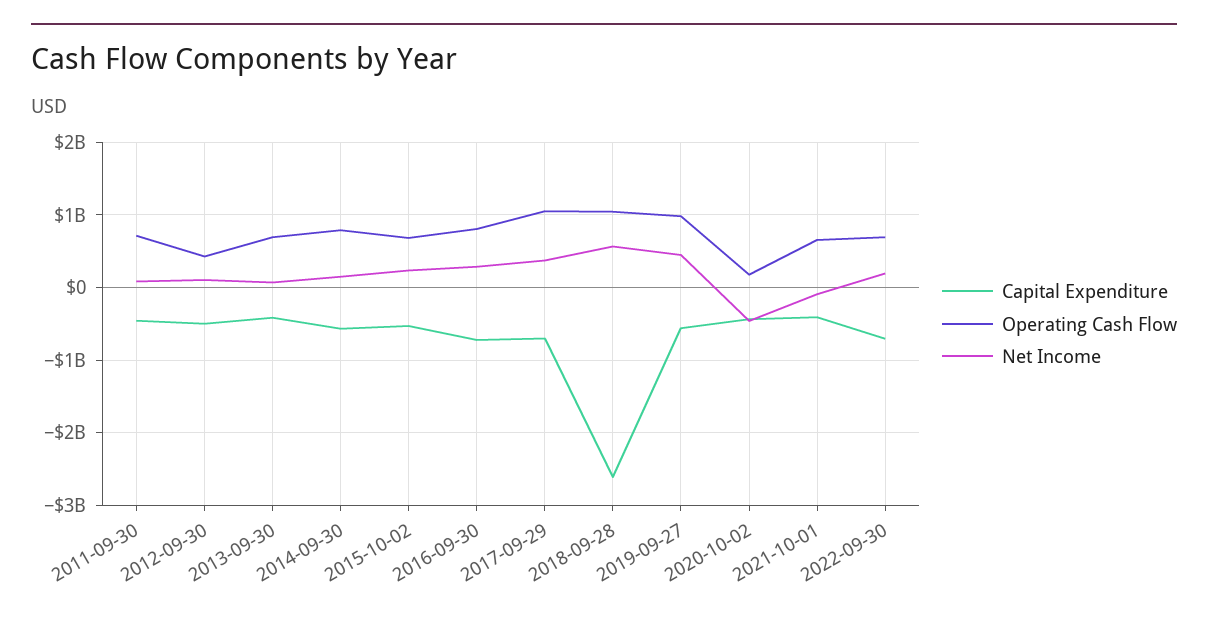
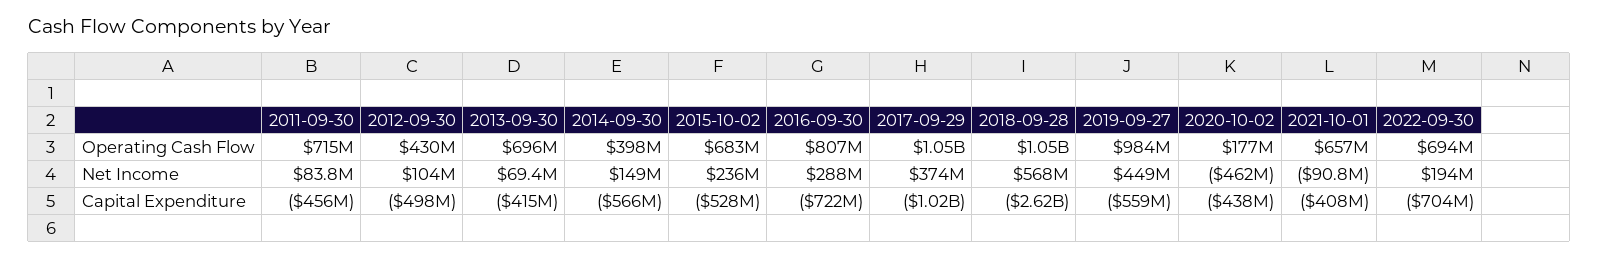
Operating Cash Flow, 2014-09-30: 800000000 -> 398000000
Capital Expenditure, 2017-09-29: -700000000 -> -1020000000

